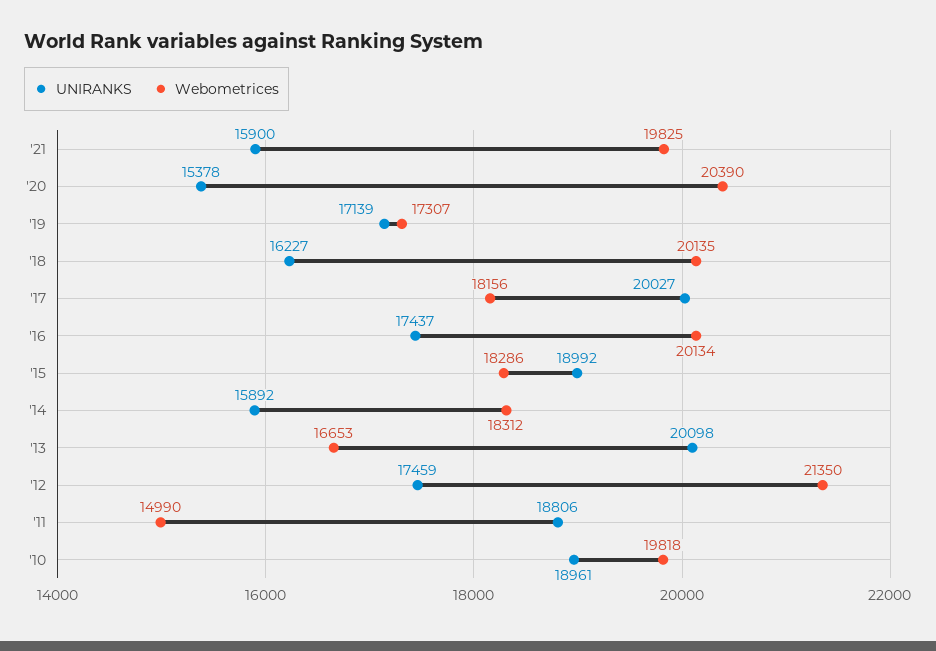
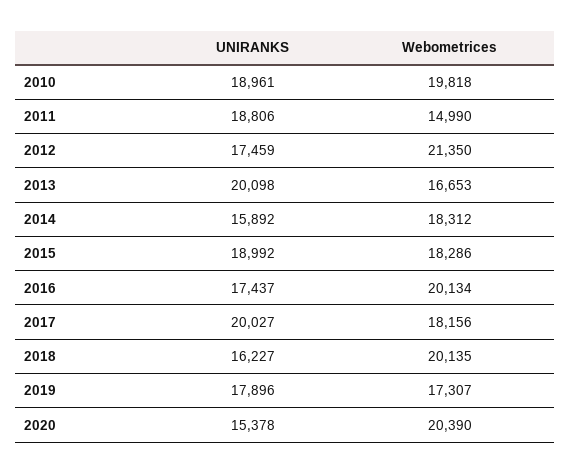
UNIRANKS, '21: 15900 -> none
Webometrices, '21: 19825 -> none
UNIRANKS, '19: 17139 -> 17896

